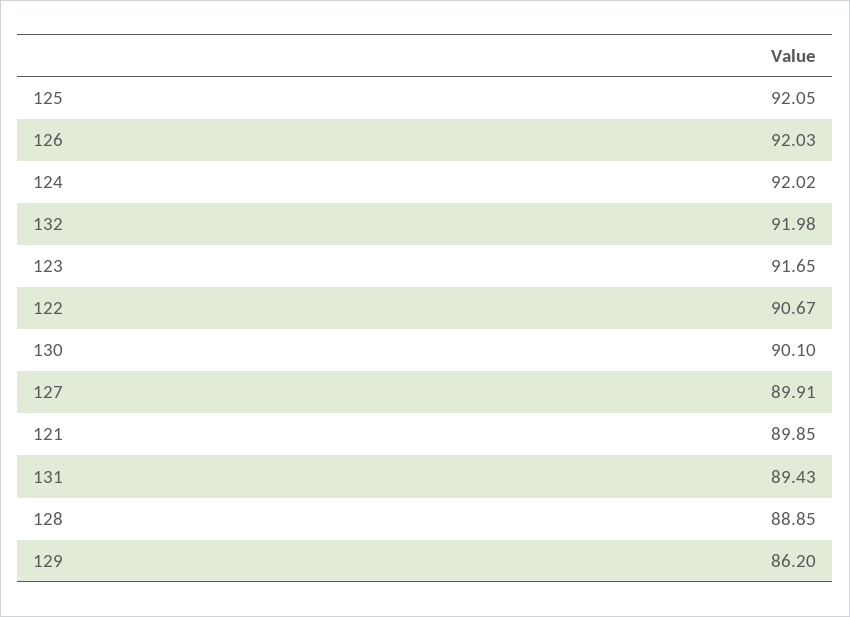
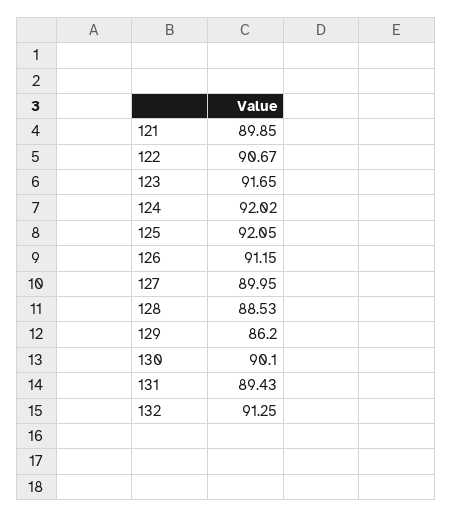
126: 92.03 -> 91.15
132: 91.98 -> 91.25
127: 89.91 -> 89.95
128: 88.85 -> 88.53

